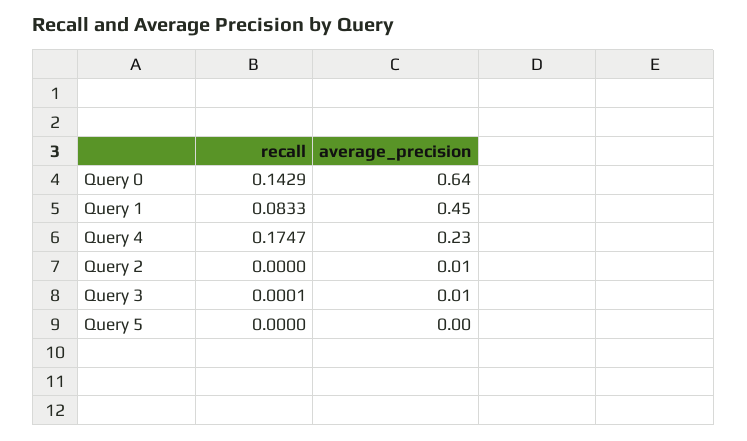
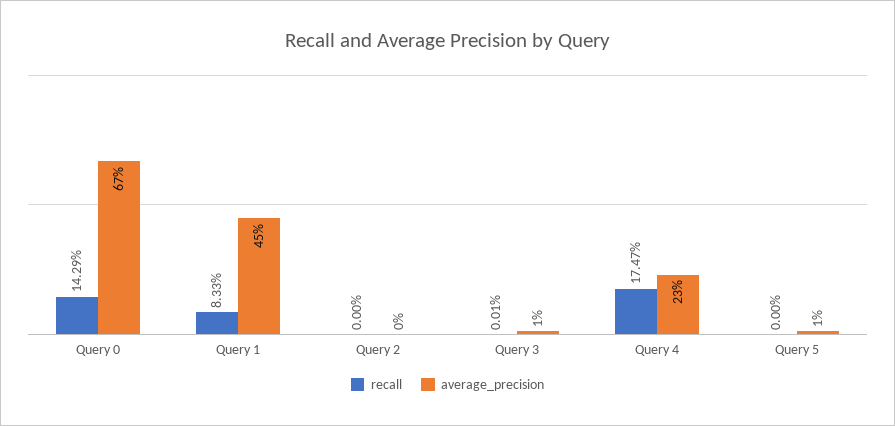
average_precision, Query 0: 0.64 -> 0.67
average_precision, Query 2: 0.01 -> 0
average_precision, Query 5: 0 -> 0.01

